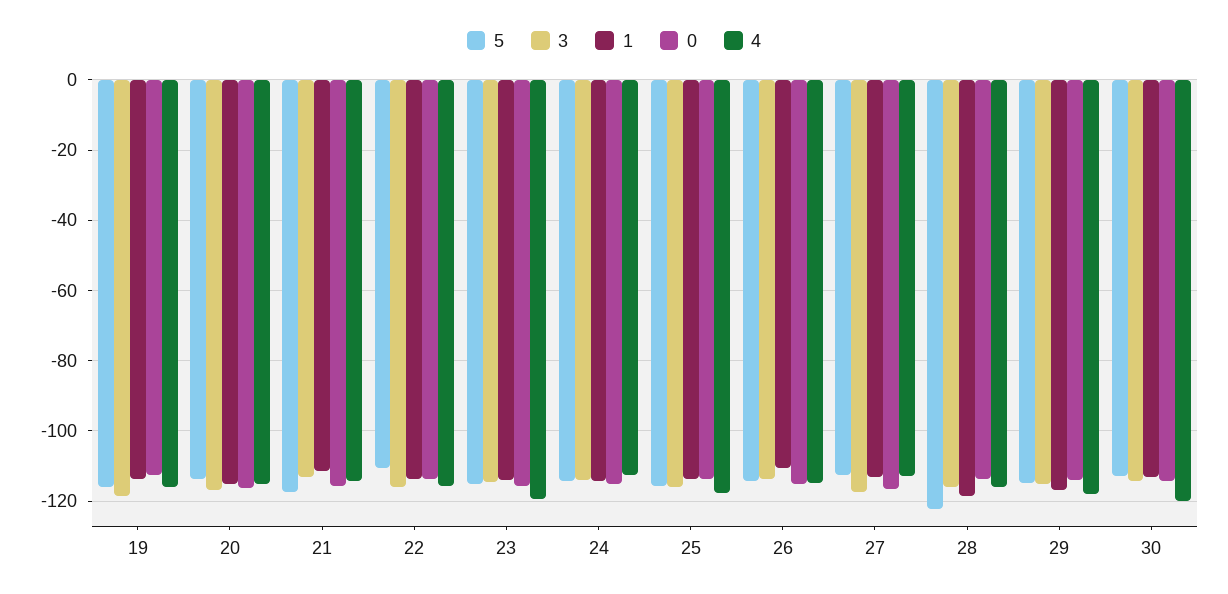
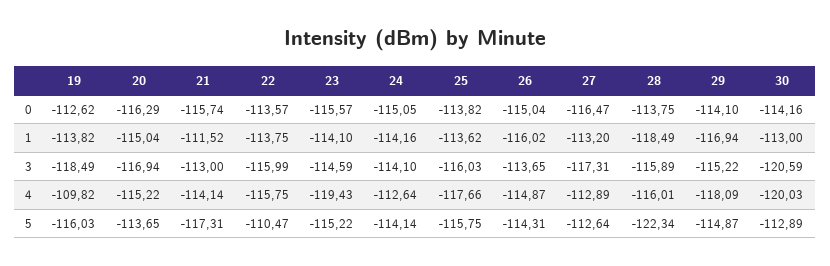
4, 19: -116 -> -109.82
1, 26: -110 -> -116.02
3, 30: -114 -> -120.59

